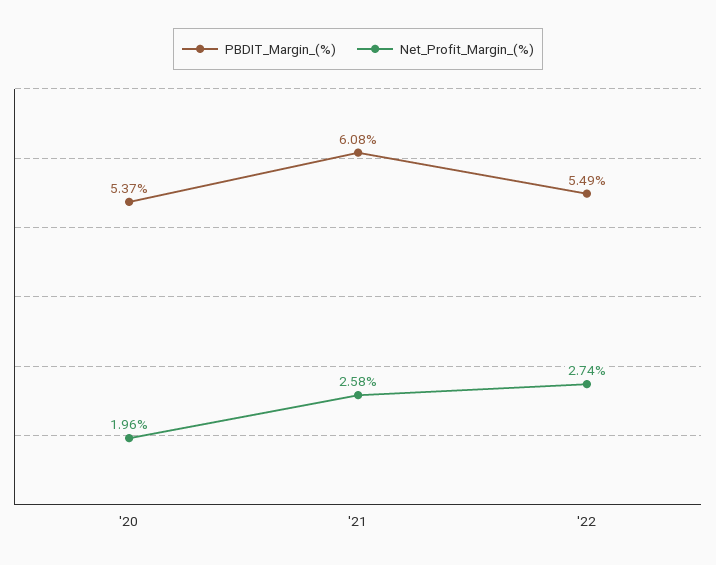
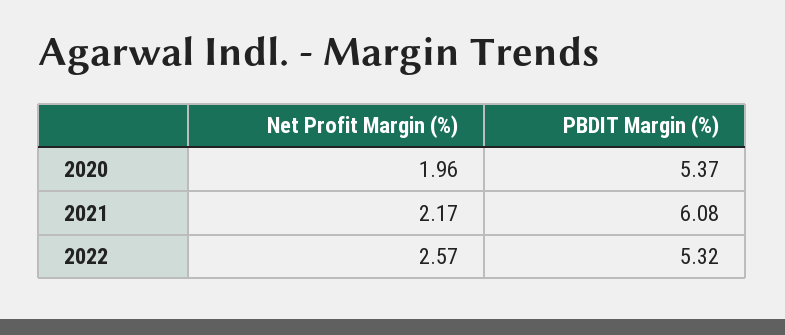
Net_Profit_Margin_(%), '21: 2.58 -> 2.17
PBDIT_Margin_(%), '22: 5.49 -> 5.32
Net_Profit_Margin_(%), '22: 2.74 -> 2.57

